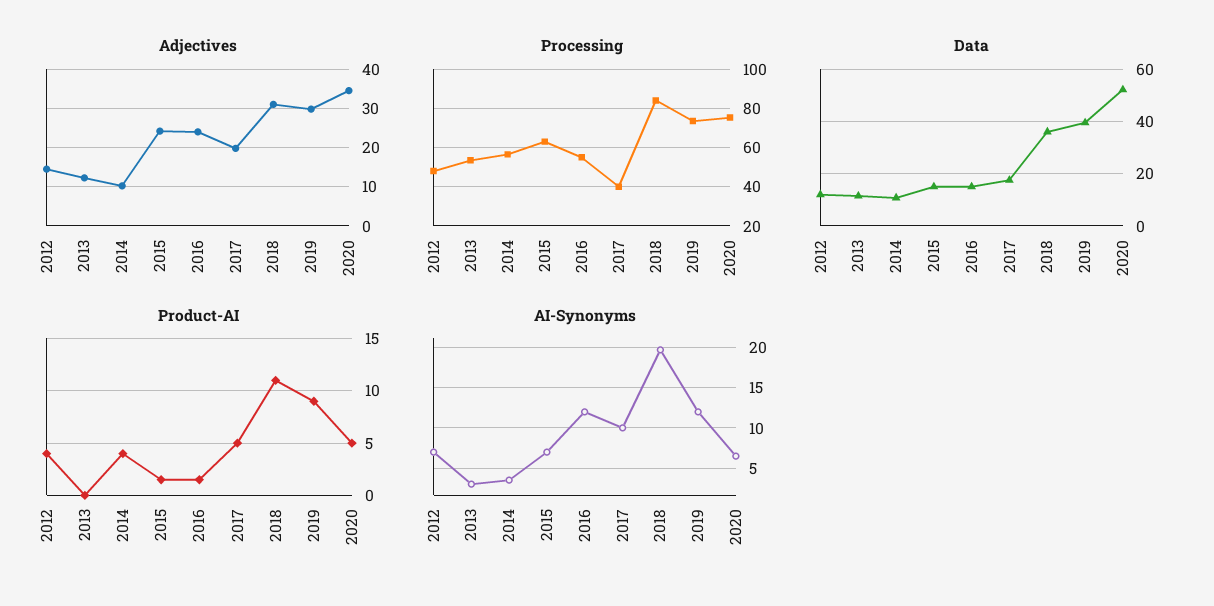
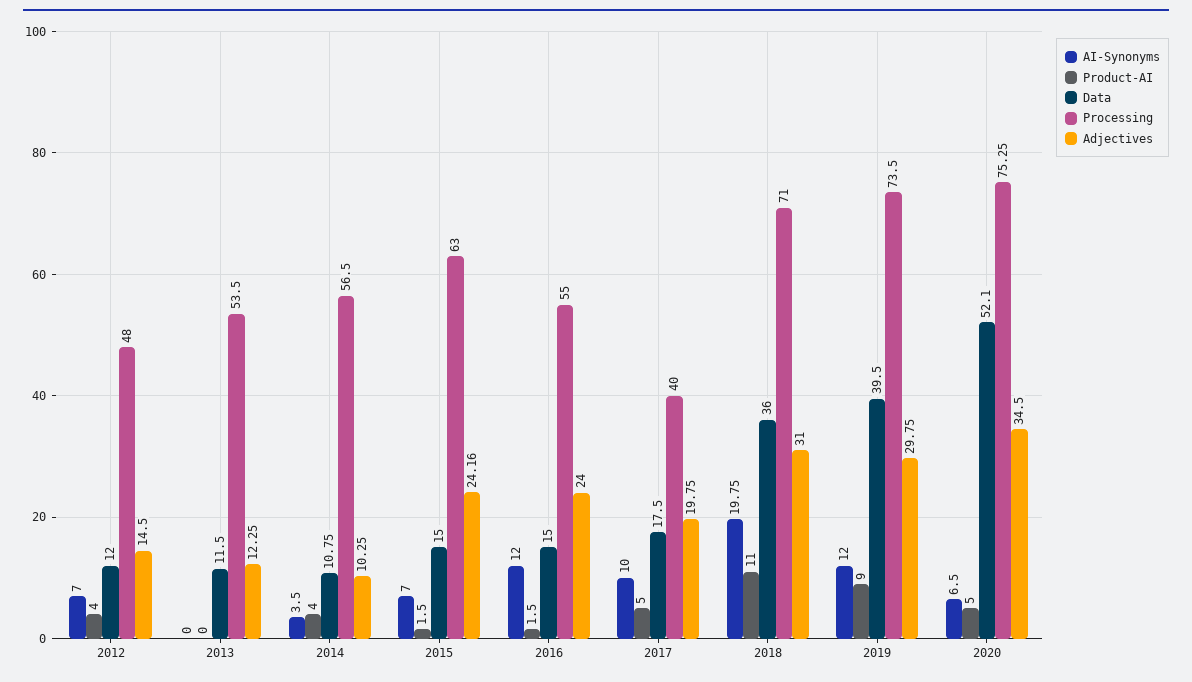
Processing, 2018: 85 -> 71
AI-Synonyms, 2013: 3 -> 0

